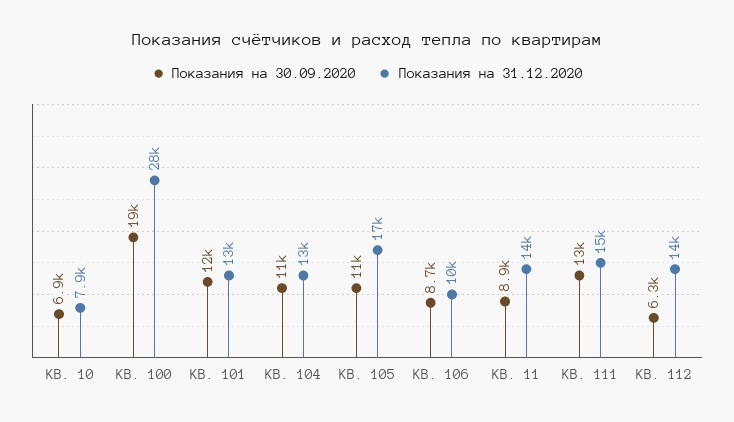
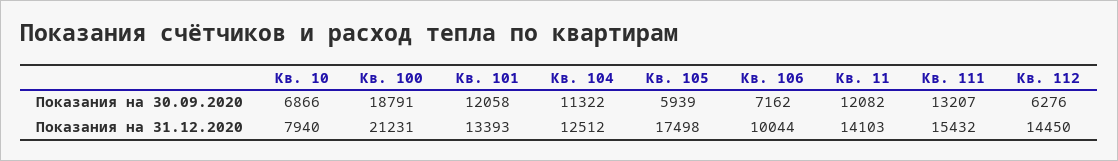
Показания на 31.12.2020, КВ. 100: 28000 -> 21231
Показания на 30.09.2020, КВ. 105: 11000 -> 5939
Показания на 30.09.2020, КВ. 106: 8700 -> 7162
Показания на 30.09.2020, КВ. 11: 8900 -> 12082

